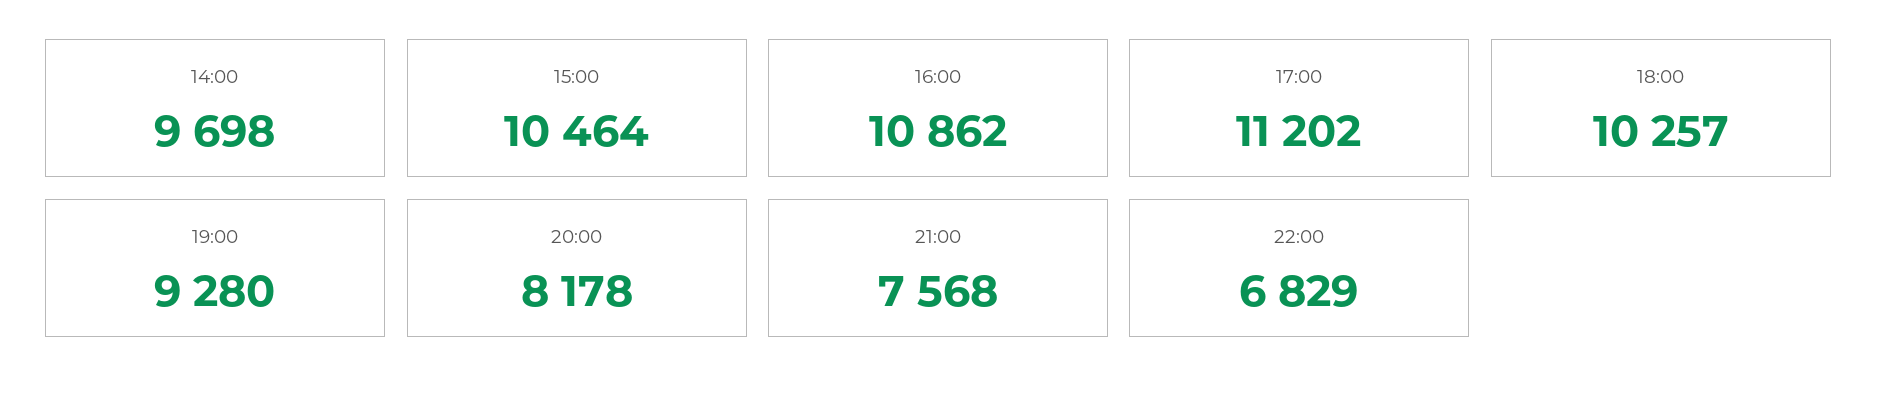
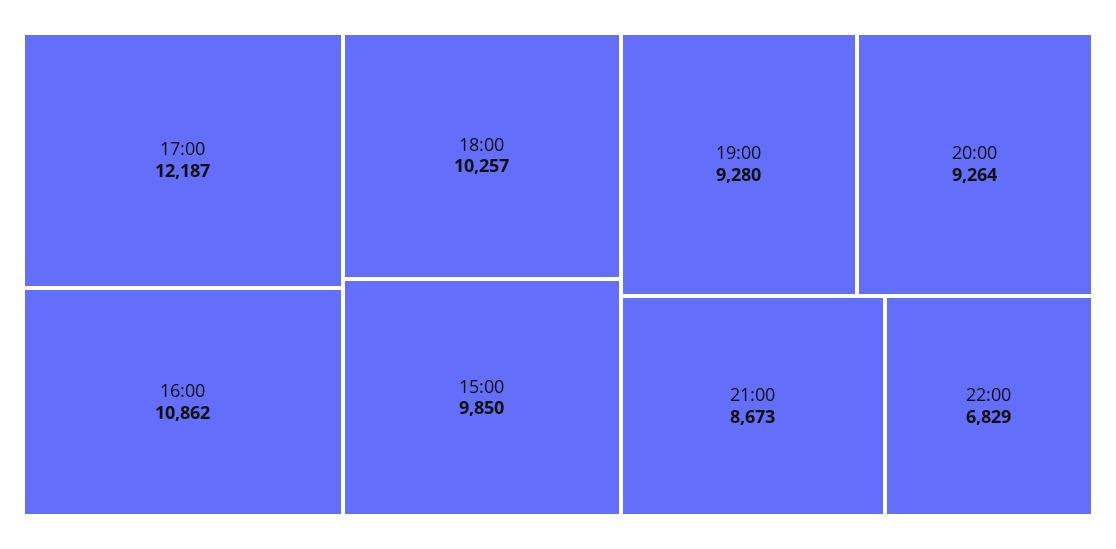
14:00: 9698 -> none
15:00: 10464 -> 9850
17:00: 11202 -> 12187
20:00: 8178 -> 9264
21:00: 7568 -> 8673

